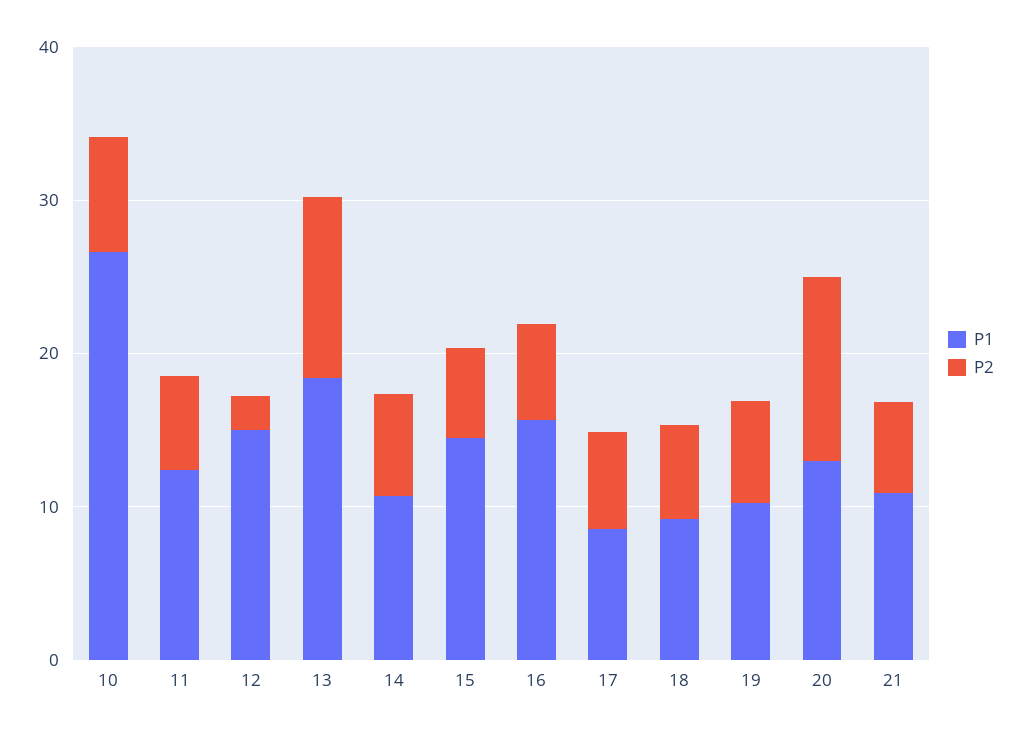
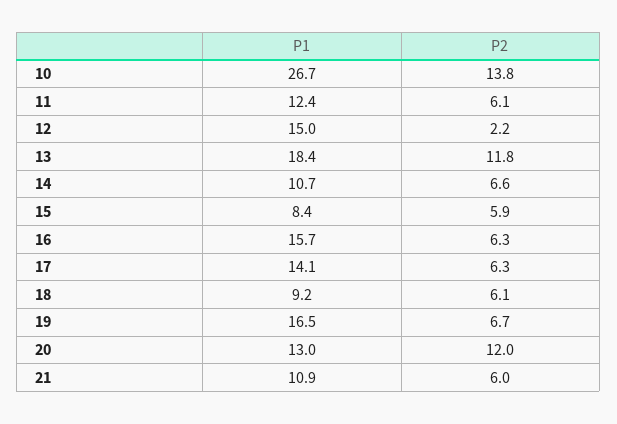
P2, 10: 8 -> 13.8
P1, 15: 14 -> 8.4
P1, 17: 8 -> 14.1
P1, 19: 10 -> 16.5

